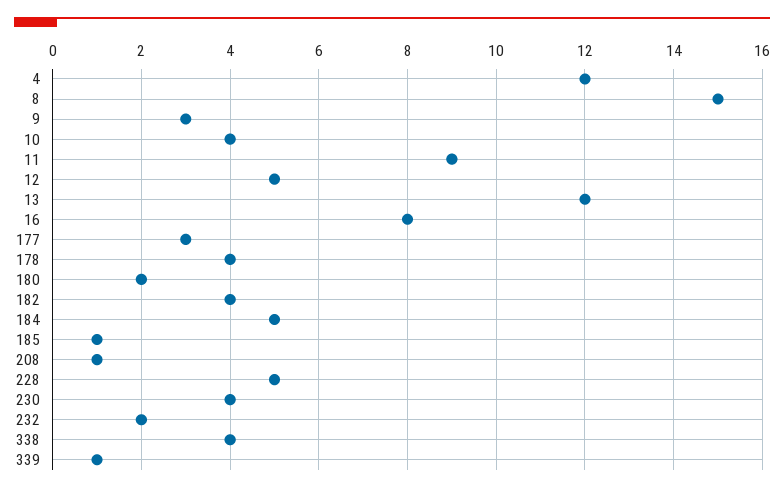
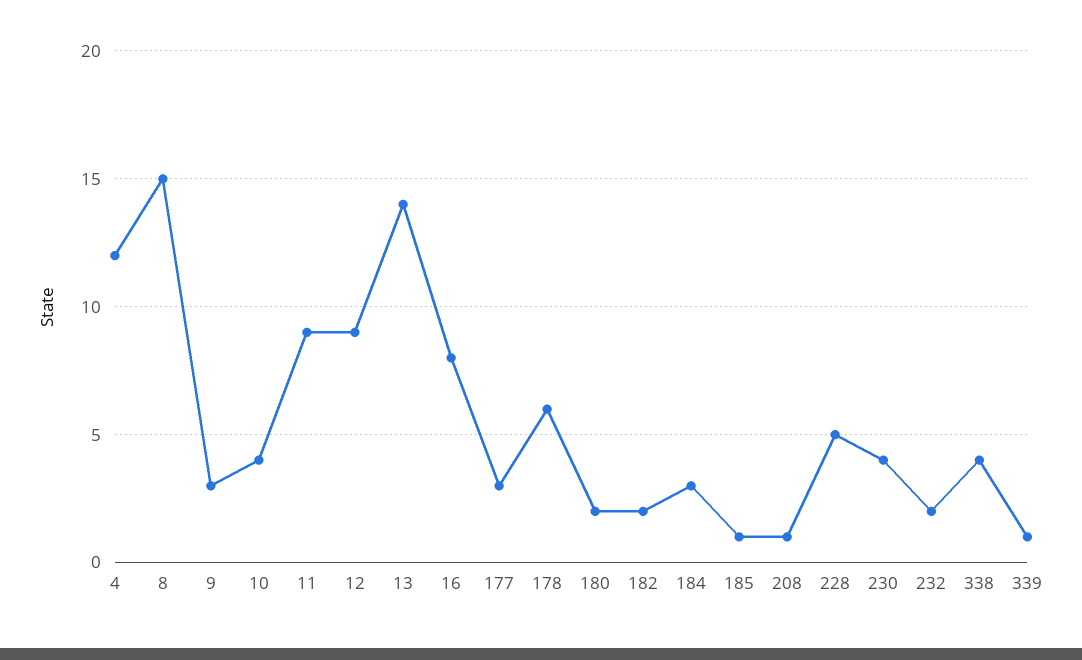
12: 5 -> 9
13: 12 -> 14
178: 4 -> 6
182: 4 -> 2
184: 5 -> 3

